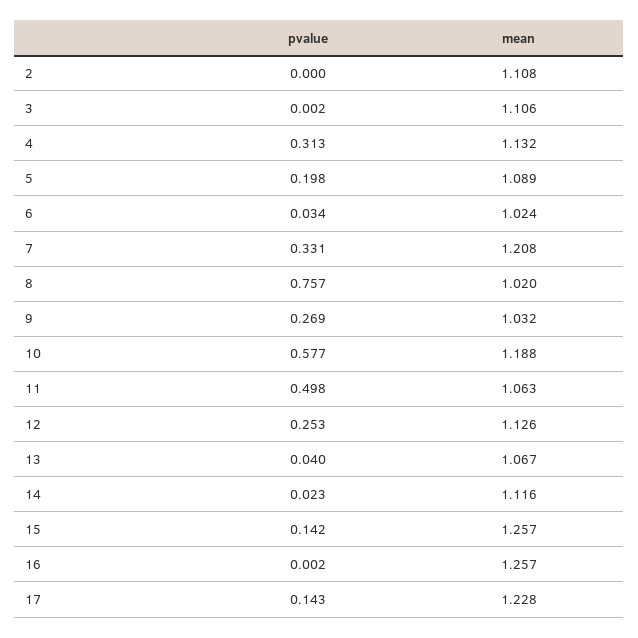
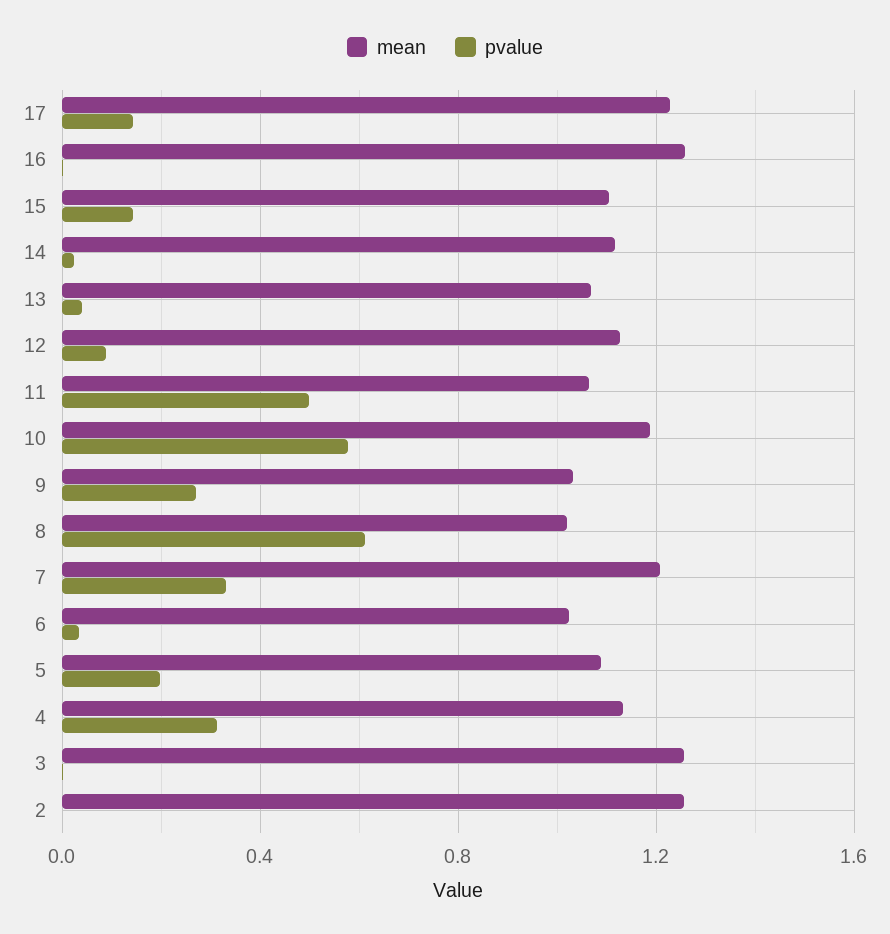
mean, 2: 1.108 -> 1.25
mean, 3: 1.106 -> 1.25
pvalue, 8: 0.757 -> 0.6
pvalue, 12: 0.253 -> 0.1
mean, 15: 1.257 -> 1.1

